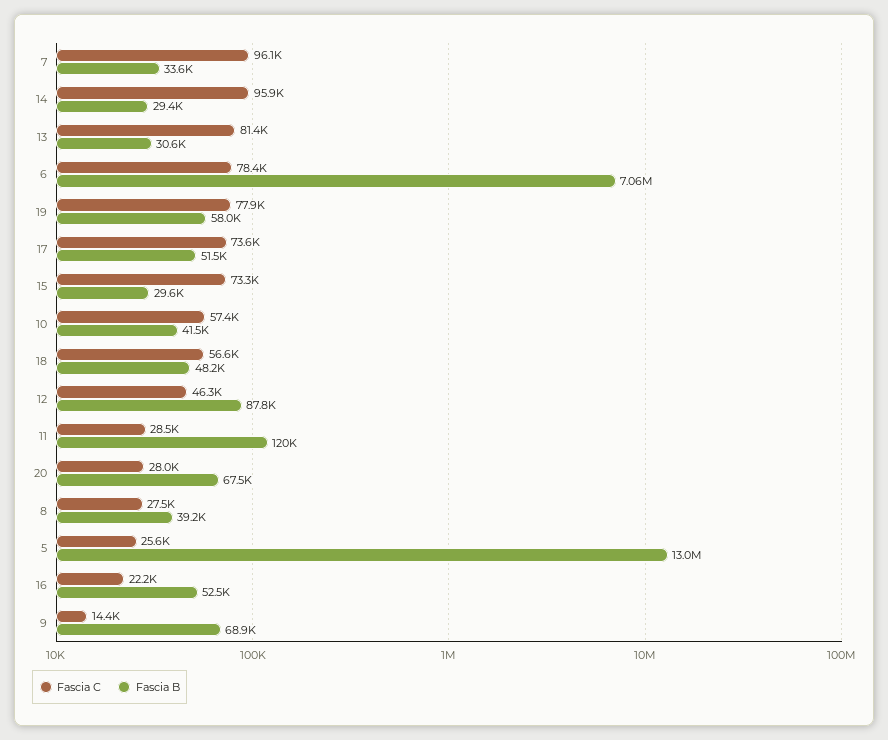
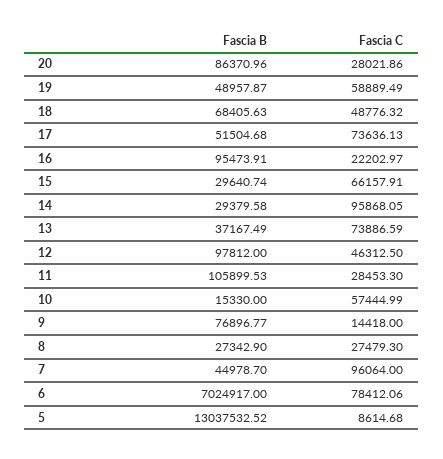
Fascia B, 7: 33600 -> 44978.7
Fascia C, 13: 81400 -> 73886.59
Fascia B, 13: 30600 -> 37167.49
Fascia B, 6: 7060000 -> 7024917
Fascia C, 19: 77900 -> 58889.49
Fascia B, 19: 58000 -> 48957.87
Fascia C, 15: 73300 -> 66157.91
Fascia B, 10: 41500 -> 15330
Fascia C, 18: 56600 -> 48776.32
Fascia B, 18: 48200 -> 68405.63
Fascia B, 12: 87800 -> 97812
Fascia B, 11: 120000 -> 105899.53
Fascia B, 20: 67500 -> 86370.96
Fascia B, 8: 39200 -> 27342.9
Fascia C, 5: 25600 -> 8614.68
Fascia B, 16: 52500 -> 95473.91
Fascia B, 9: 68900 -> 76896.77

